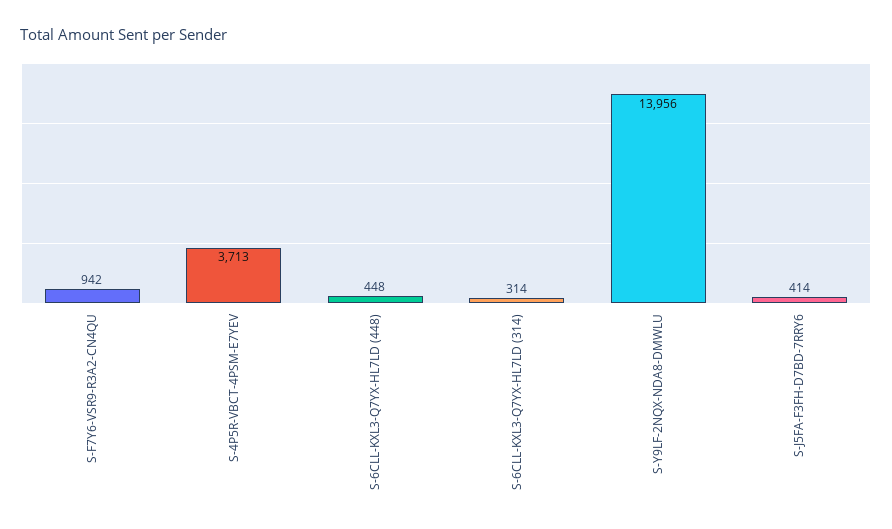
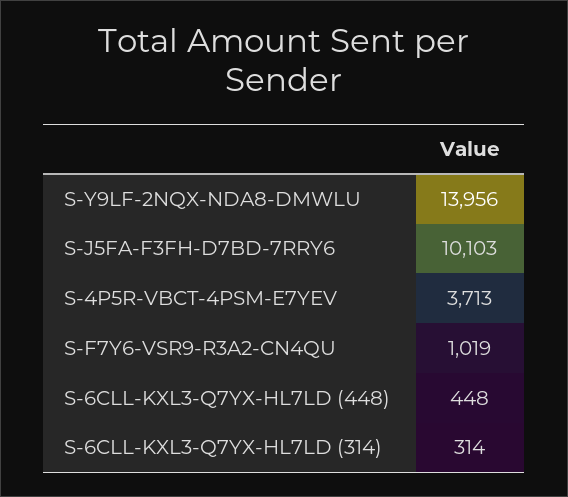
S-F7Y6-VSR9-R3A2-CN4QU: 942 -> 1019
S-J5FA-F3FH-D7BD-7RRY6: 414 -> 10103

